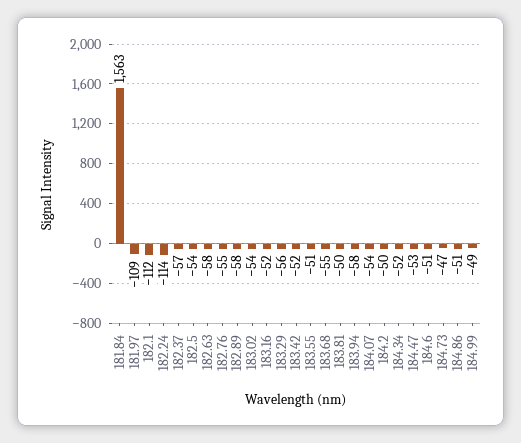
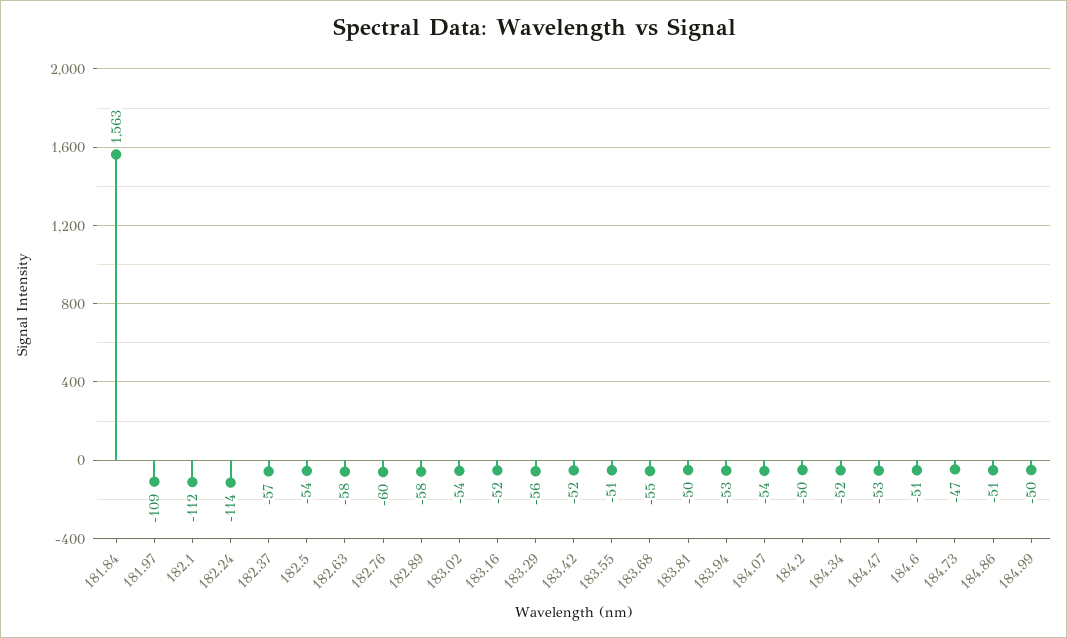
182.76: -55 -> -60
183.94: -58 -> -53
184.99: -49 -> -50

